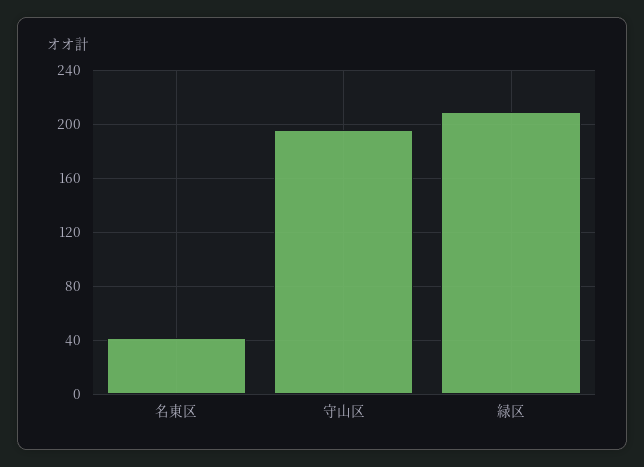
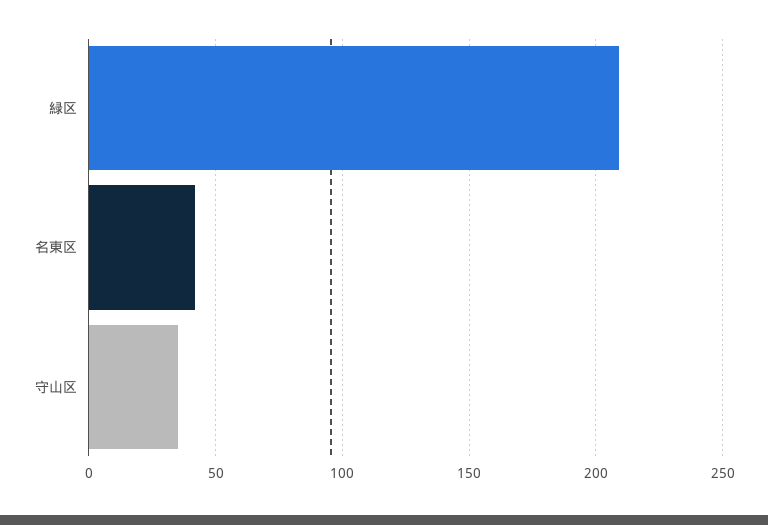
守山区: 195 -> 35

